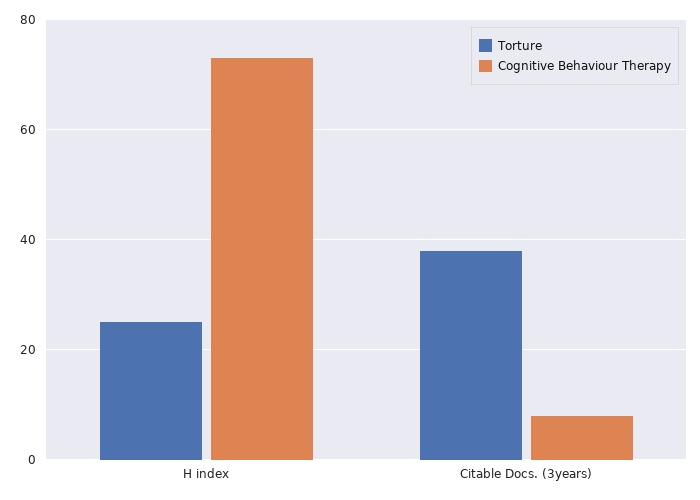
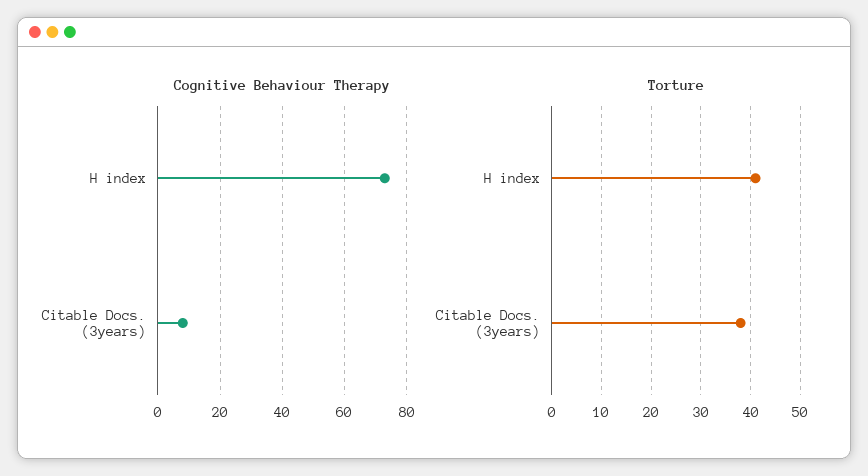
Torture, H index: 25 -> 40

